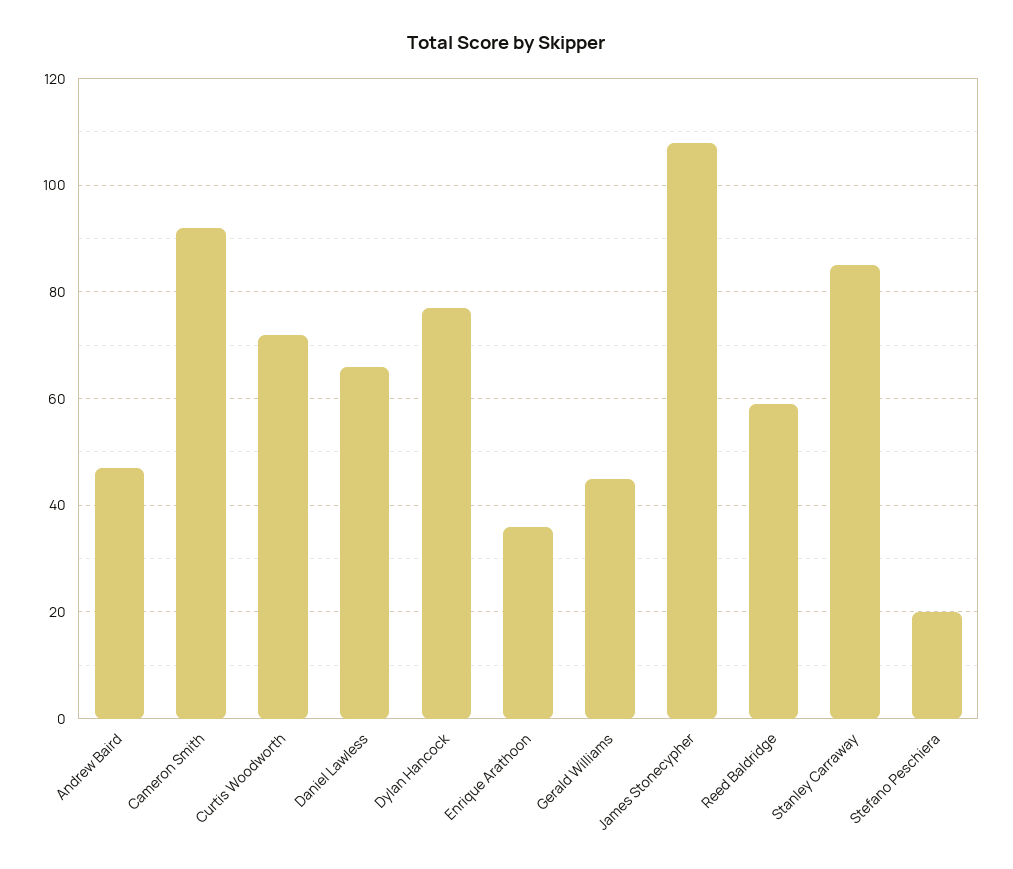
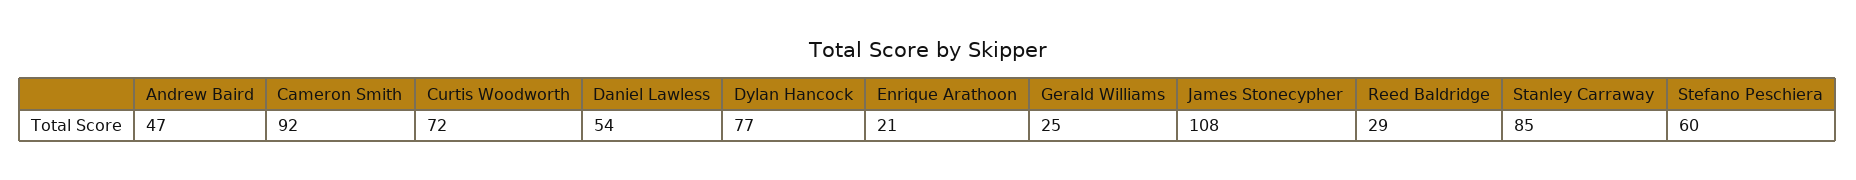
Daniel Lawless: 65 -> 54
Enrique Arathoon: 35 -> 21
Gerald Williams: 45 -> 25
Reed Baldridge: 60 -> 29
Stefano Peschiera: 20 -> 60

